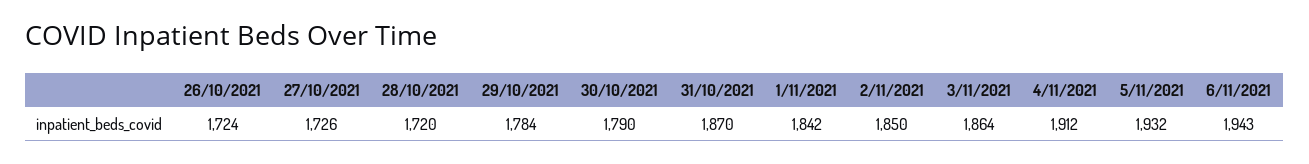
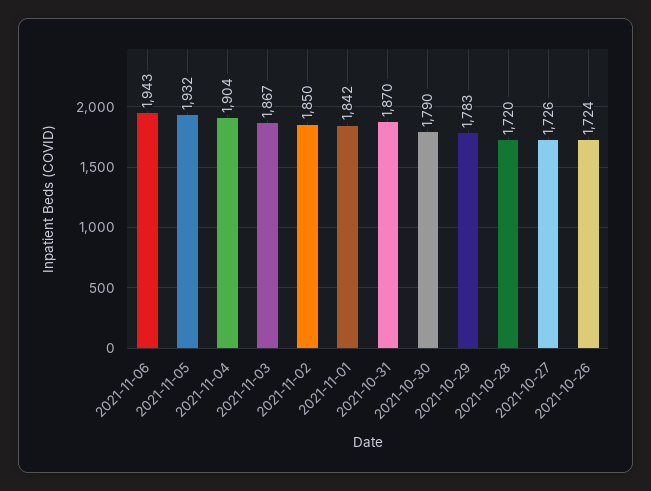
29/10/2021: 1784 -> 1783
3/11/2021: 1864 -> 1867
4/11/2021: 1912 -> 1904

